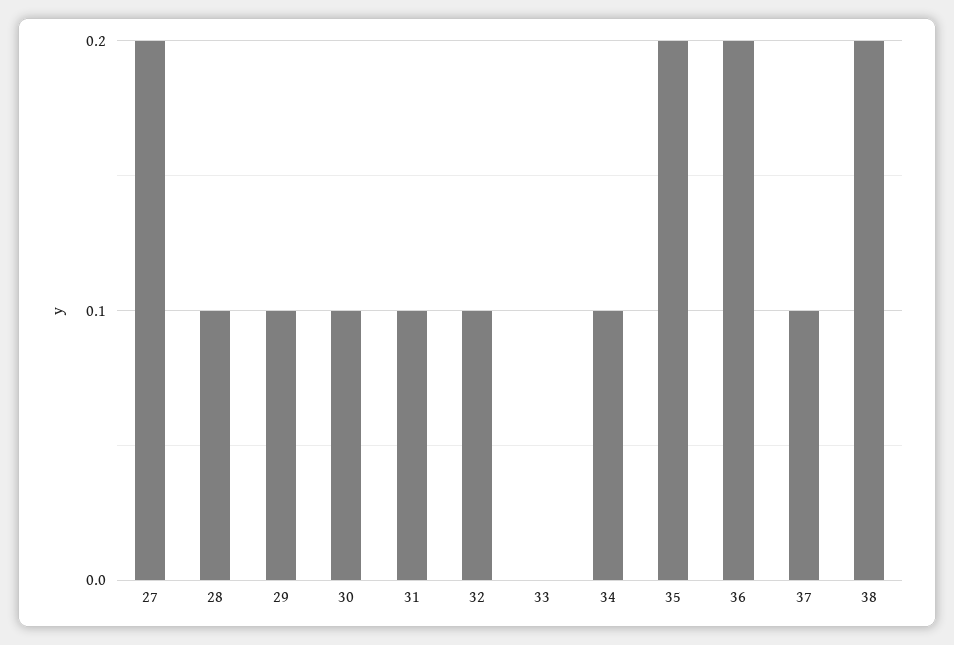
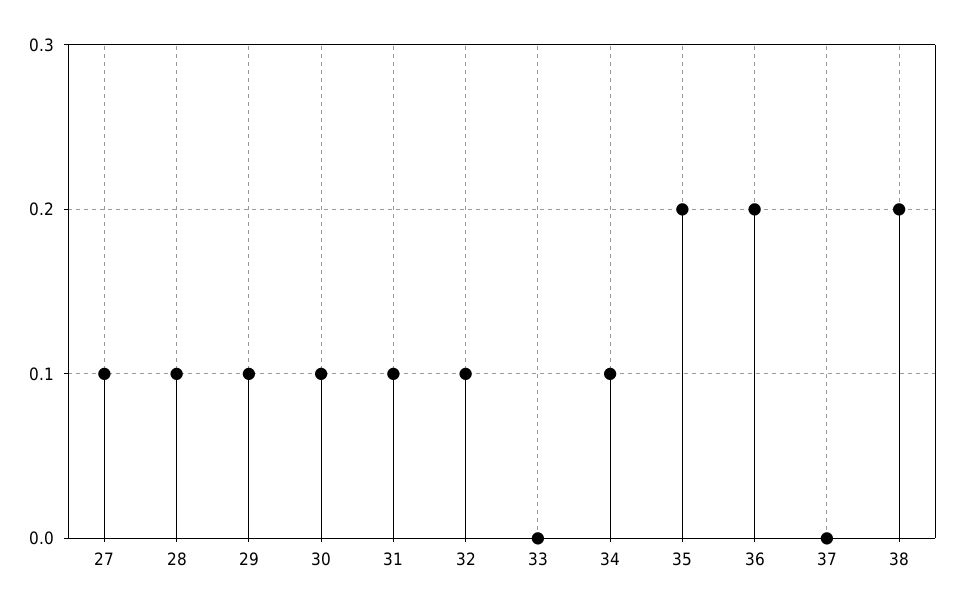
27: 0.2 -> 0.1
37: 0.1 -> 0

